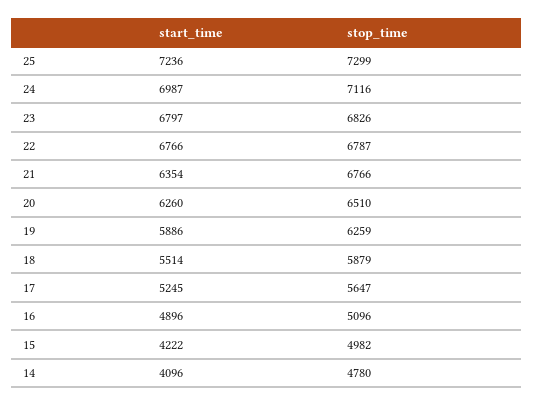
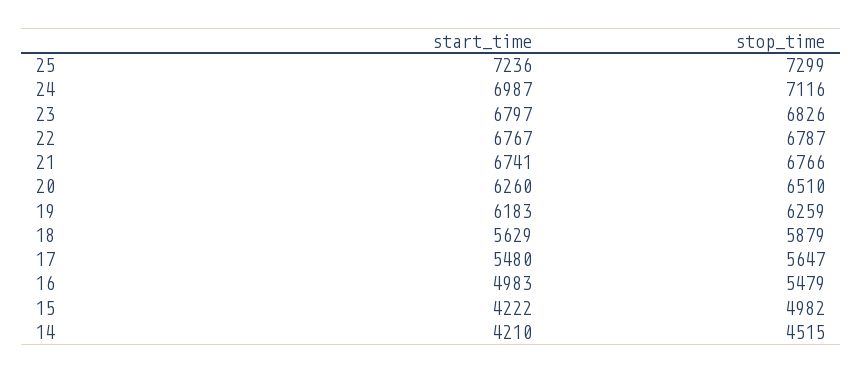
start_time, 22: 6766 -> 6767
start_time, 21: 6354 -> 6741
start_time, 19: 5886 -> 6183
start_time, 18: 5514 -> 5629
start_time, 17: 5245 -> 5480
start_time, 16: 4896 -> 4983
stop_time, 16: 5096 -> 5479
start_time, 14: 4096 -> 4210
stop_time, 14: 4780 -> 4515

